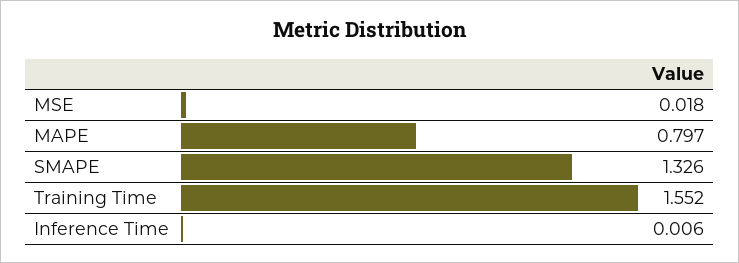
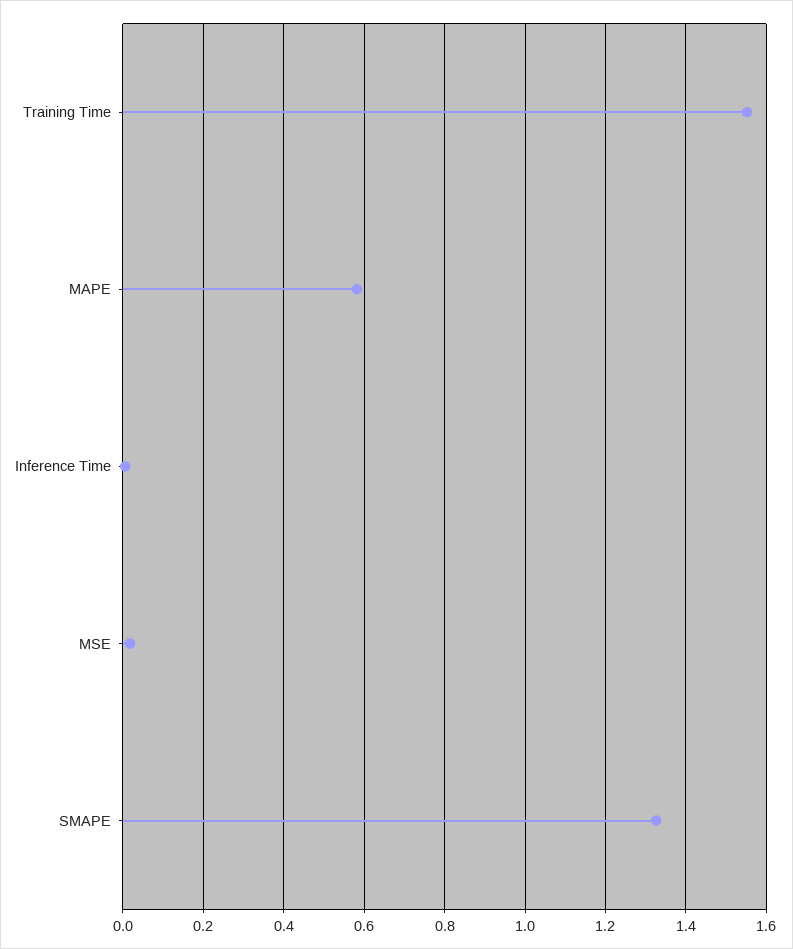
MAPE: 0.797 -> 0.58

